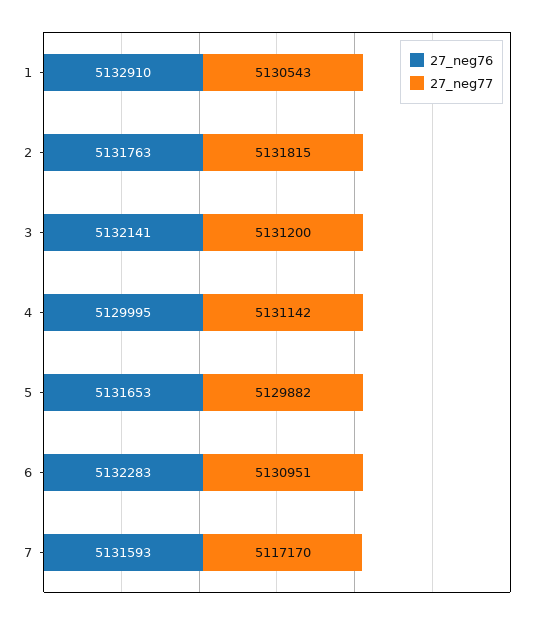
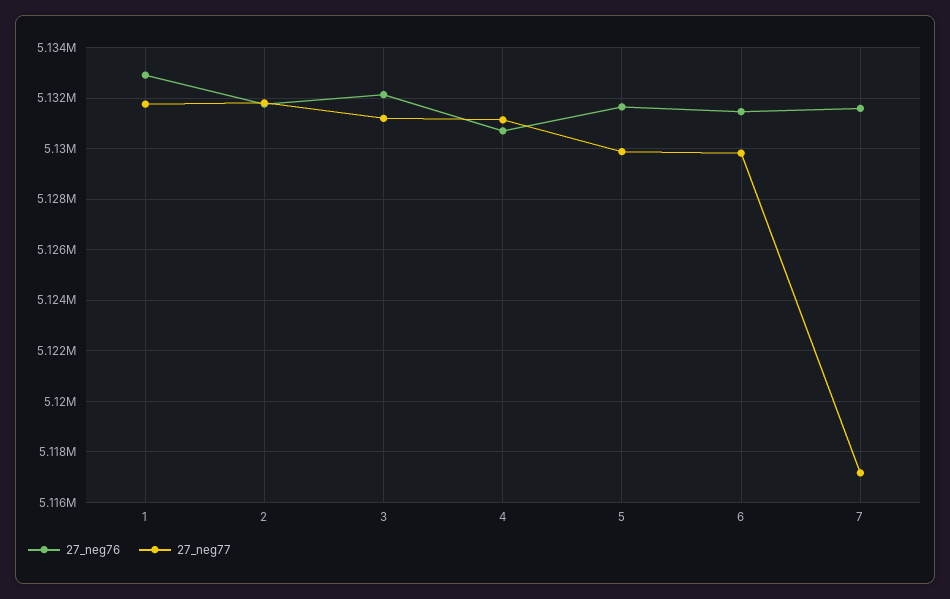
27_neg77, 1: 5130543 -> 5131750
27_neg76, 4: 5129995 -> 5130750
27_neg76, 6: 5132283 -> 5131500
27_neg77, 6: 5130951 -> 5129750

